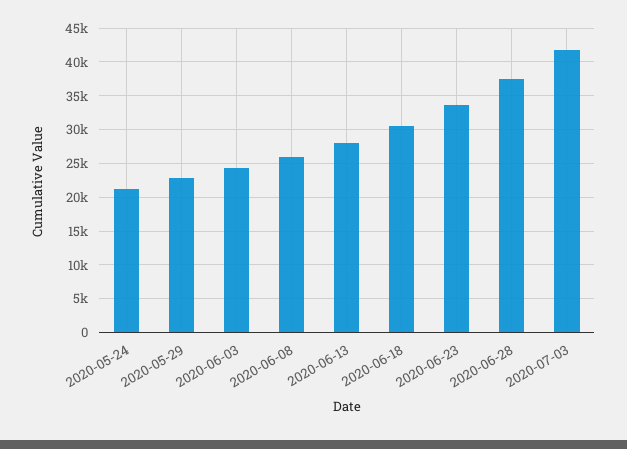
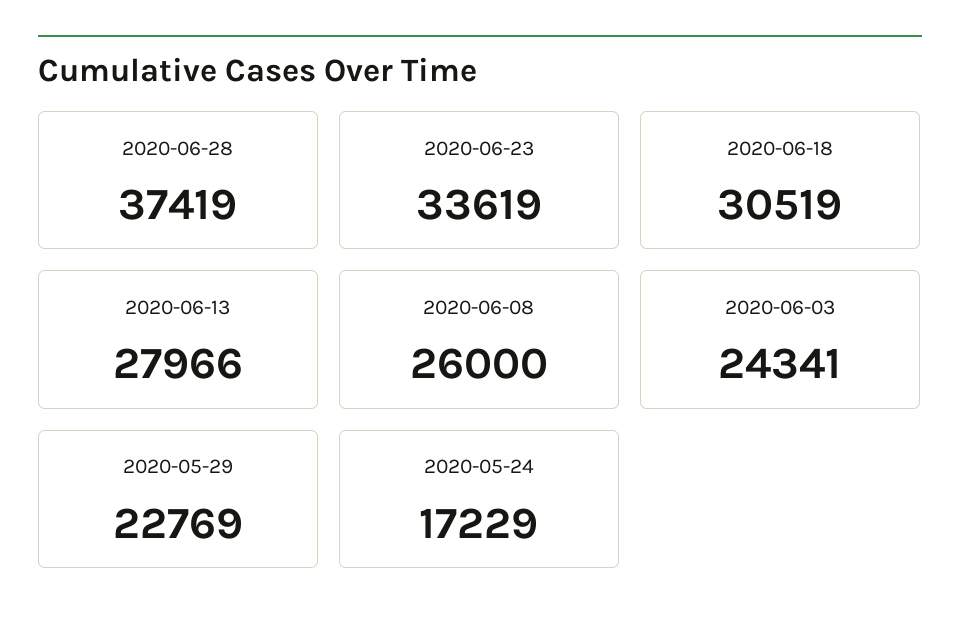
2020-05-24: 21000 -> 17229
2020-07-03: 42000 -> none

